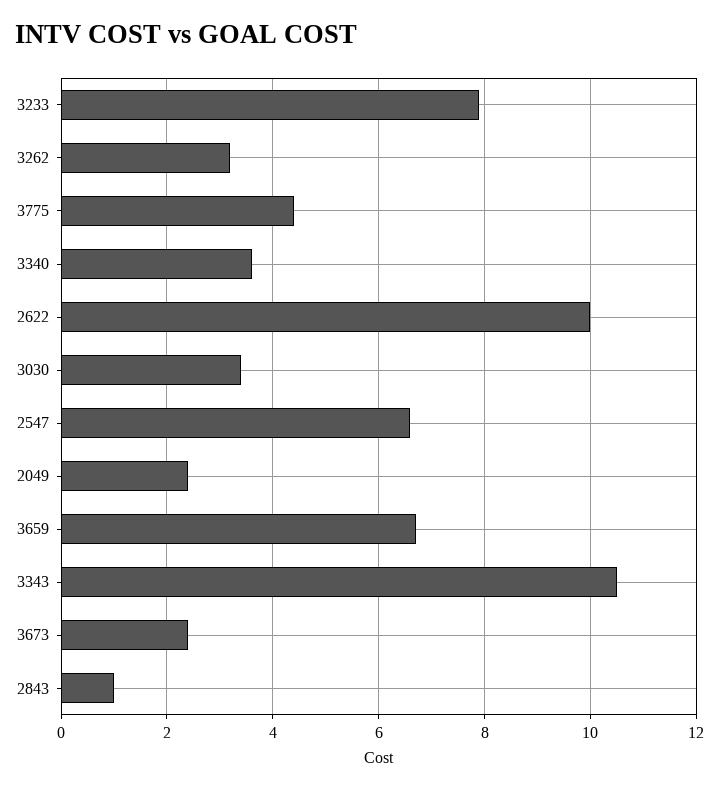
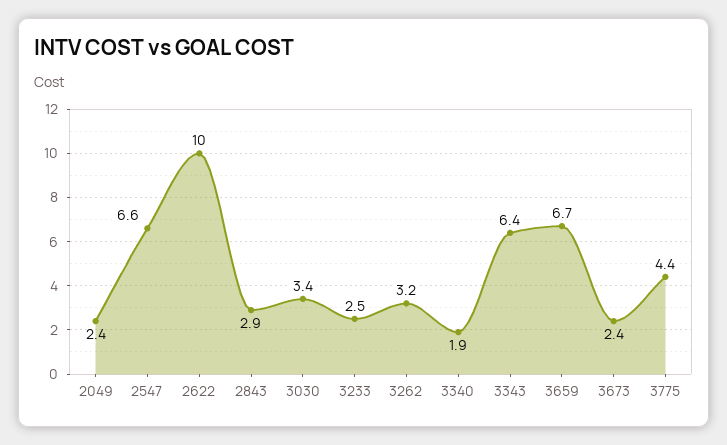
3233: 8 -> 2.5
3340: 3.5 -> 1.9
3343: 10.5 -> 6.4
2843: 1 -> 2.9

